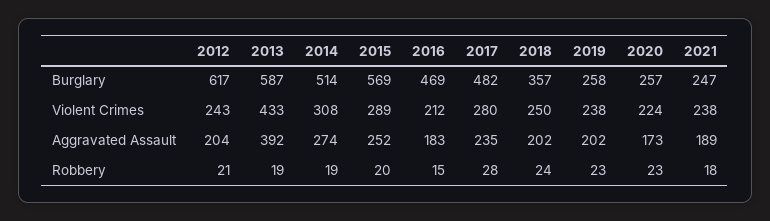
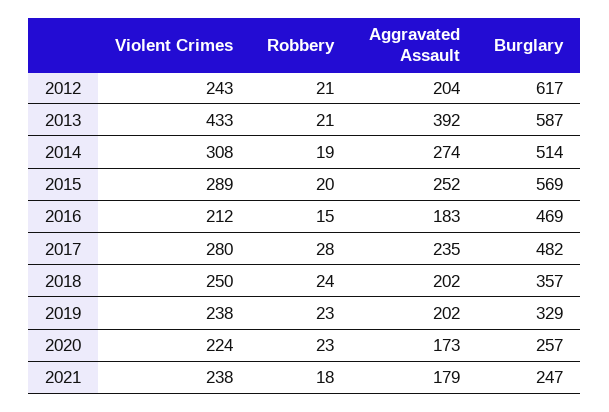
2019, Burglary: 258 -> 329
2021, Aggravated Assault: 189 -> 179
2013, Robbery: 19 -> 21

